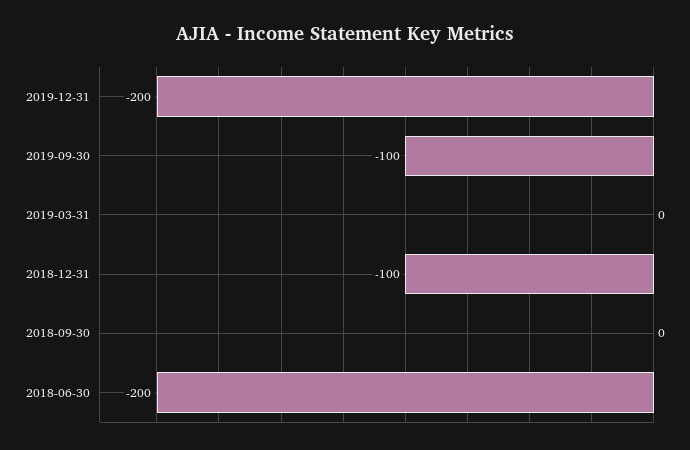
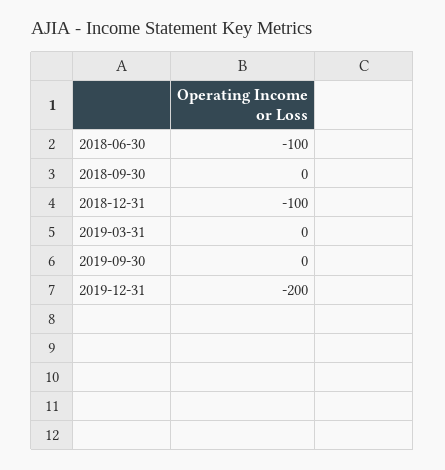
2019-09-30: -100 -> 0
2018-06-30: -200 -> -100

